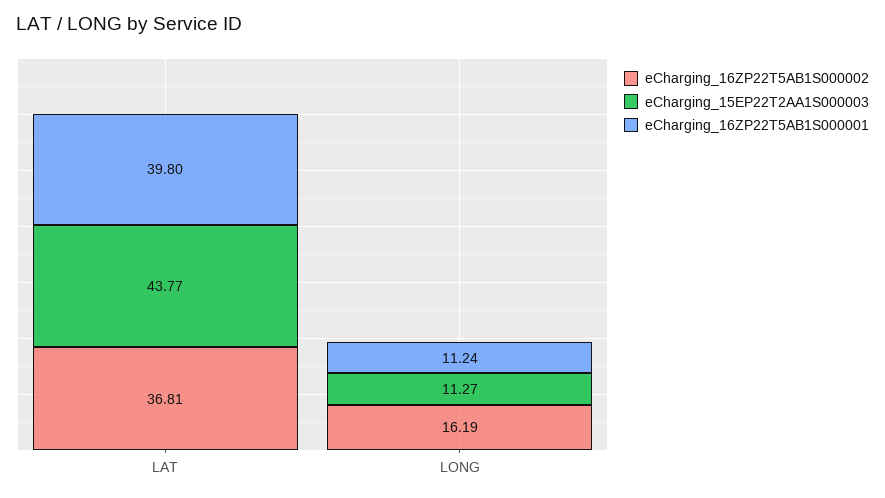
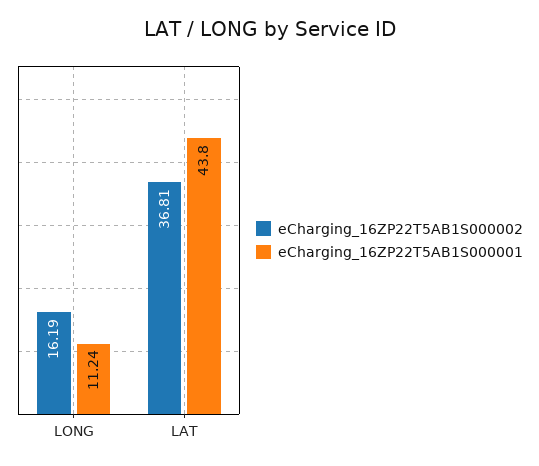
eCharging_15EP22T2AA1S000003, LAT: 43.77 -> none
eCharging_16ZP22T5AB1S000001, LAT: 39.8 -> 43.8
eCharging_15EP22T2AA1S000003, LONG: 11.27 -> none

